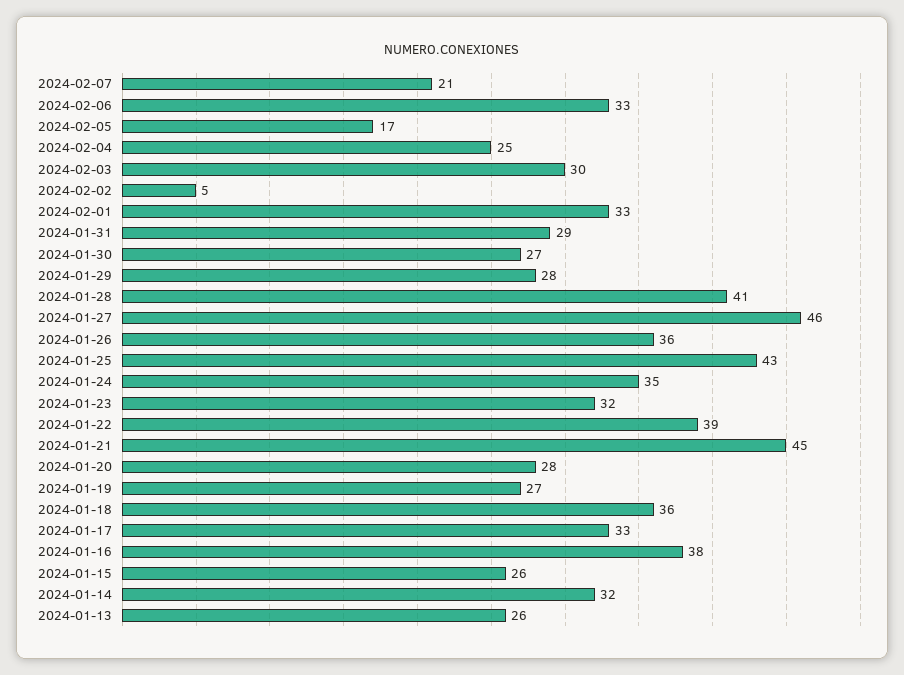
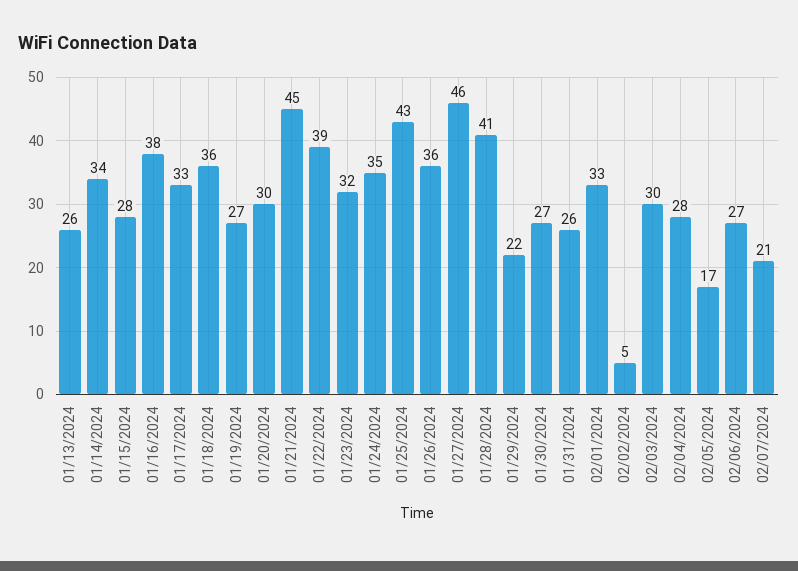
2024-02-06: 33 -> 27
2024-02-04: 25 -> 28
2024-01-31: 29 -> 26
2024-01-29: 28 -> 22
2024-01-20: 28 -> 30
2024-01-15: 26 -> 28
2024-01-14: 32 -> 34

